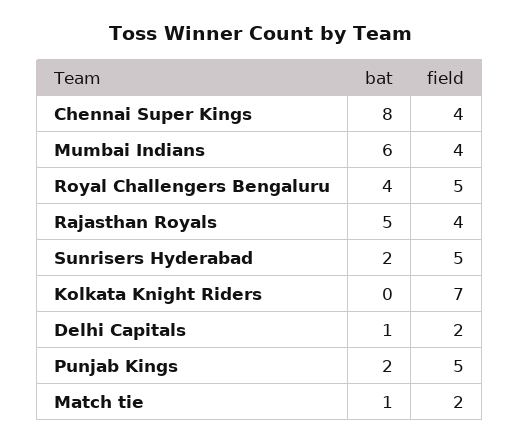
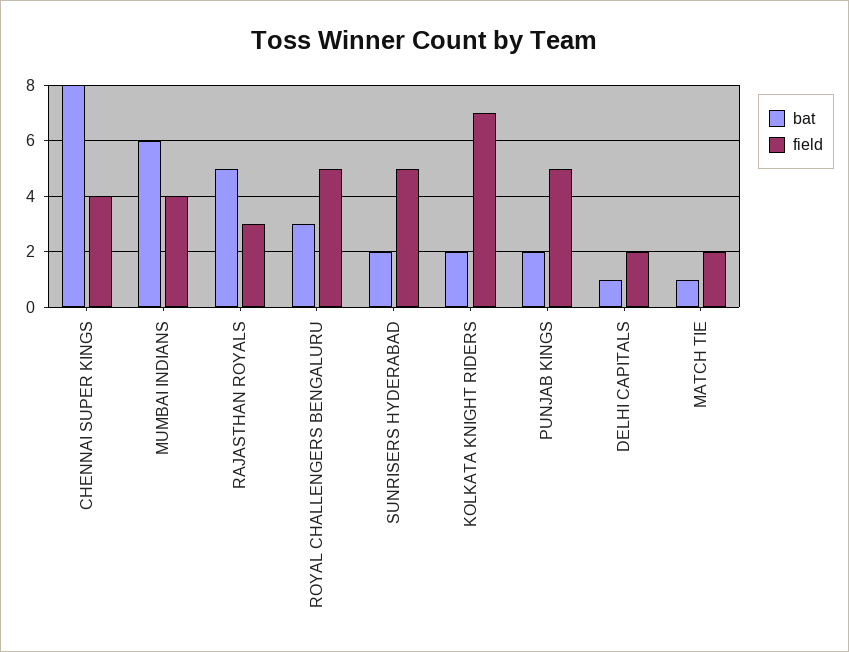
bat, Royal Challengers Bengaluru: 4 -> 3
field, Rajasthan Royals: 4 -> 3
bat, Kolkata Knight Riders: 0 -> 2

